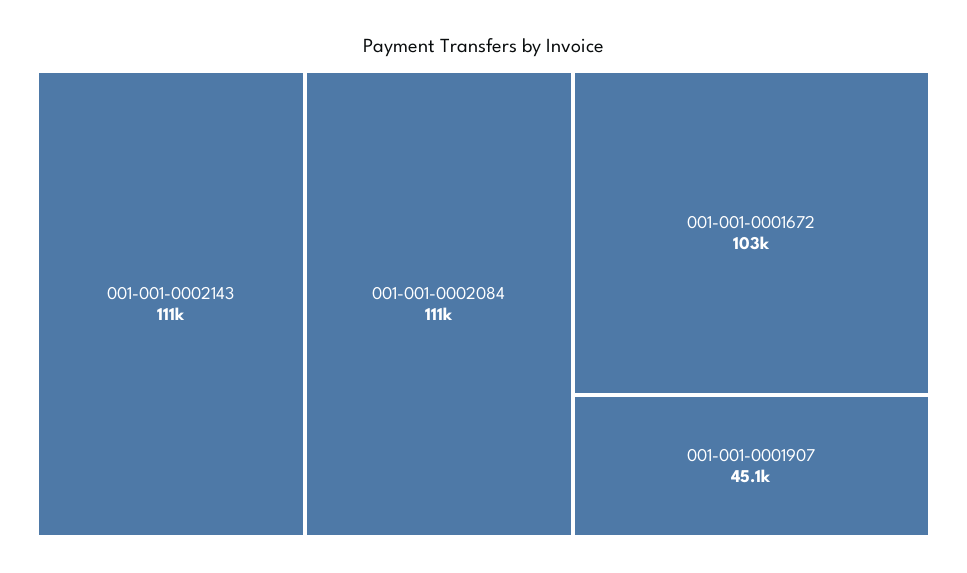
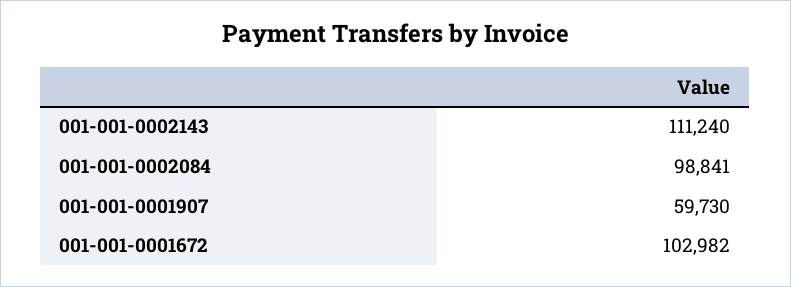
001-001-0002084: 111000 -> 98841
001-001-0001907: 45100 -> 59730

